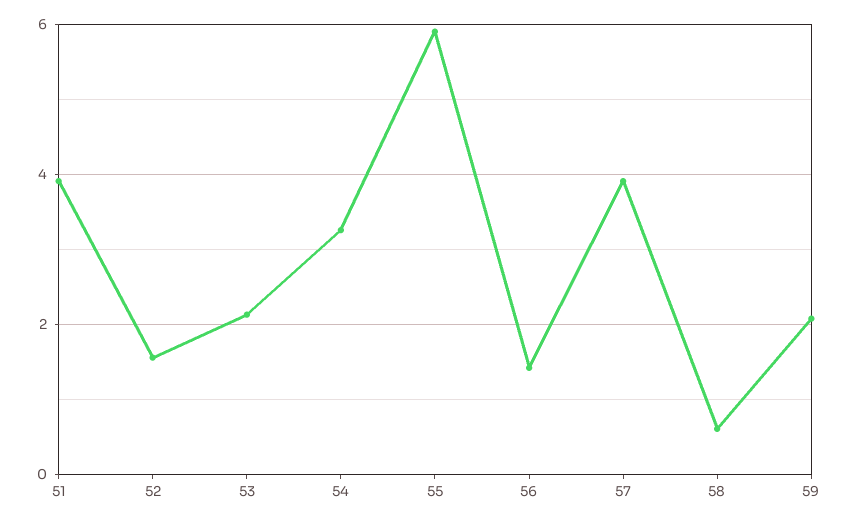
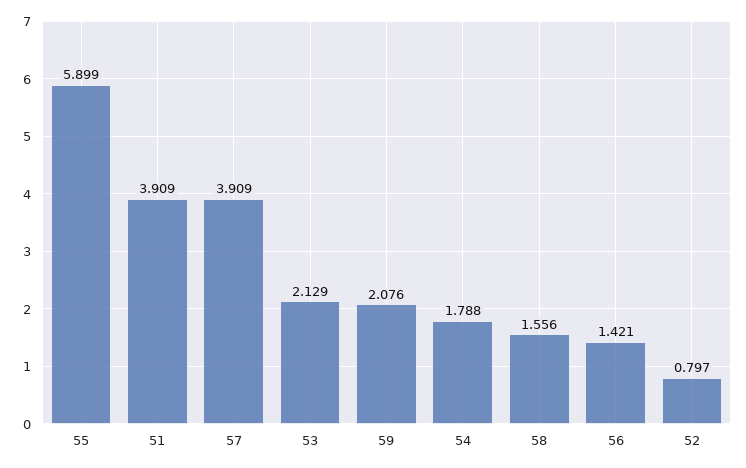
52: 1.6 -> 0.797
54: 3.2 -> 1.788
58: 0.6 -> 1.556

